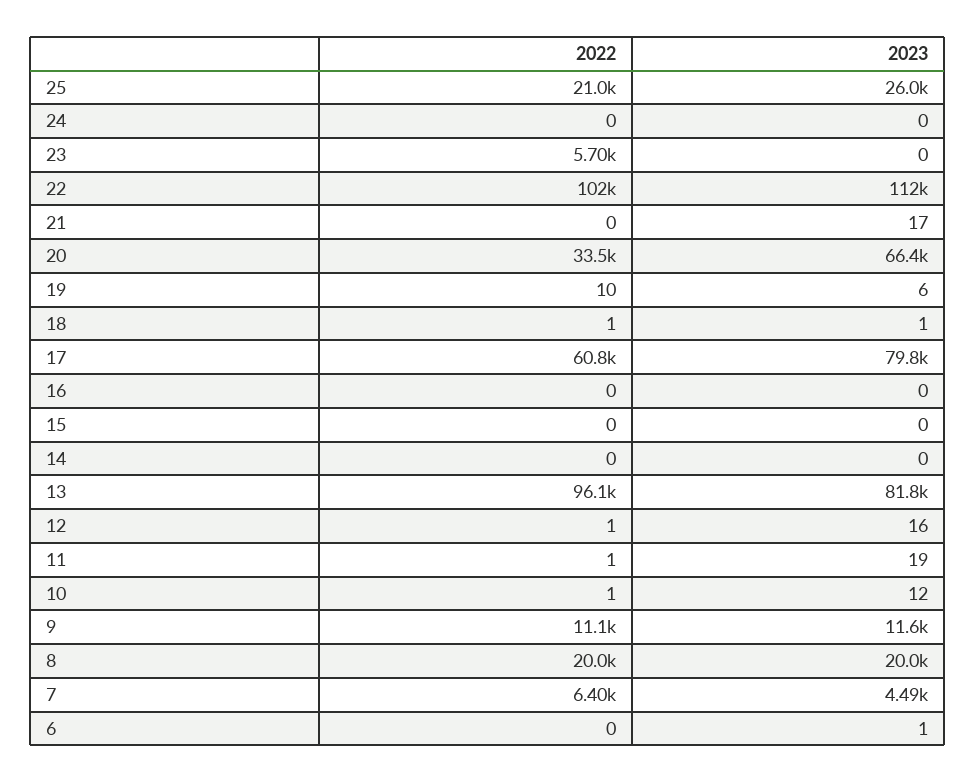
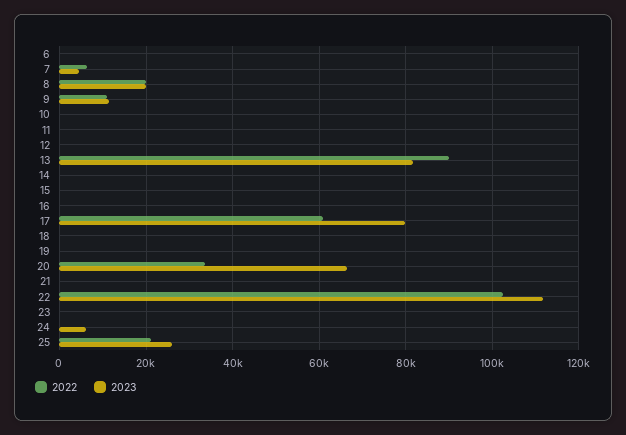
2023, 24: 0 -> 6000
2022, 23: 5700 -> 0
2022, 13: 96100 -> 90000

